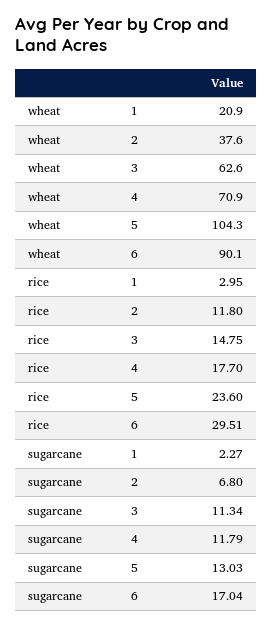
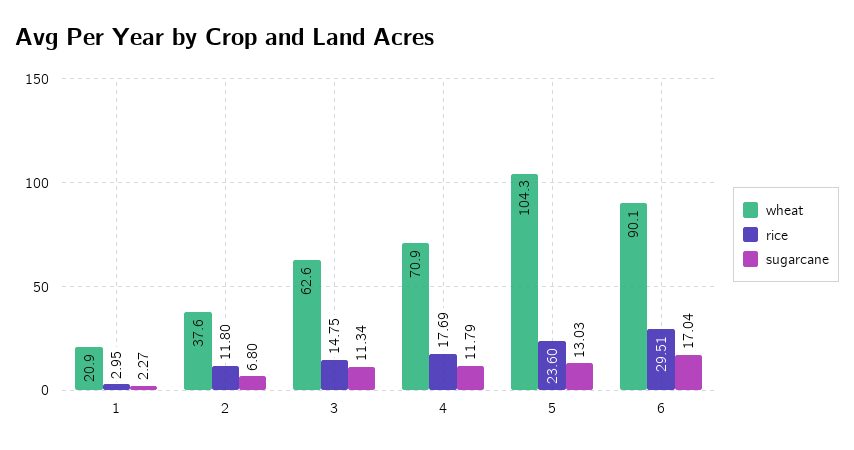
rice, 4: 17.7 -> 17.69

